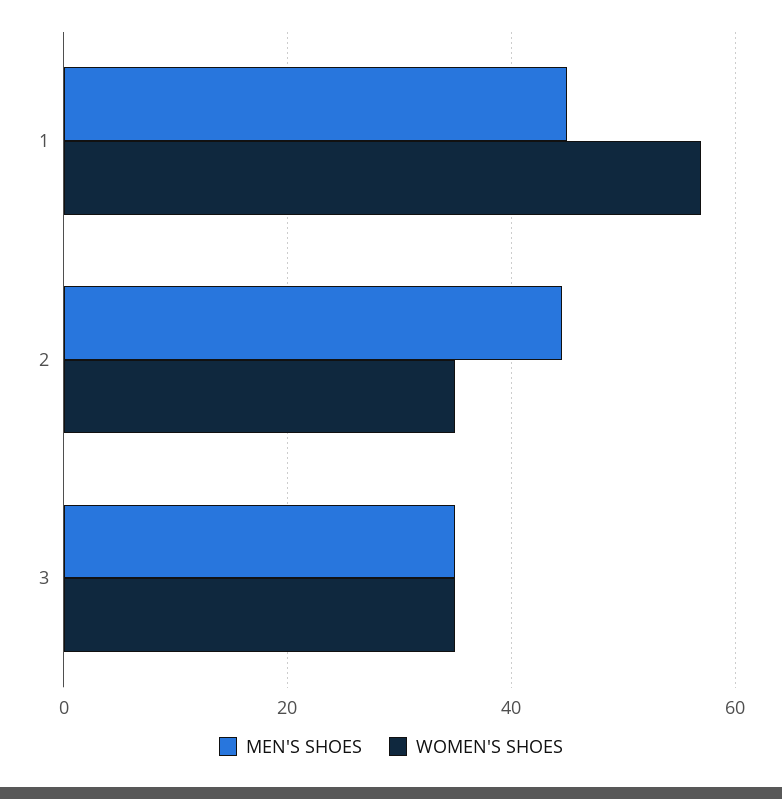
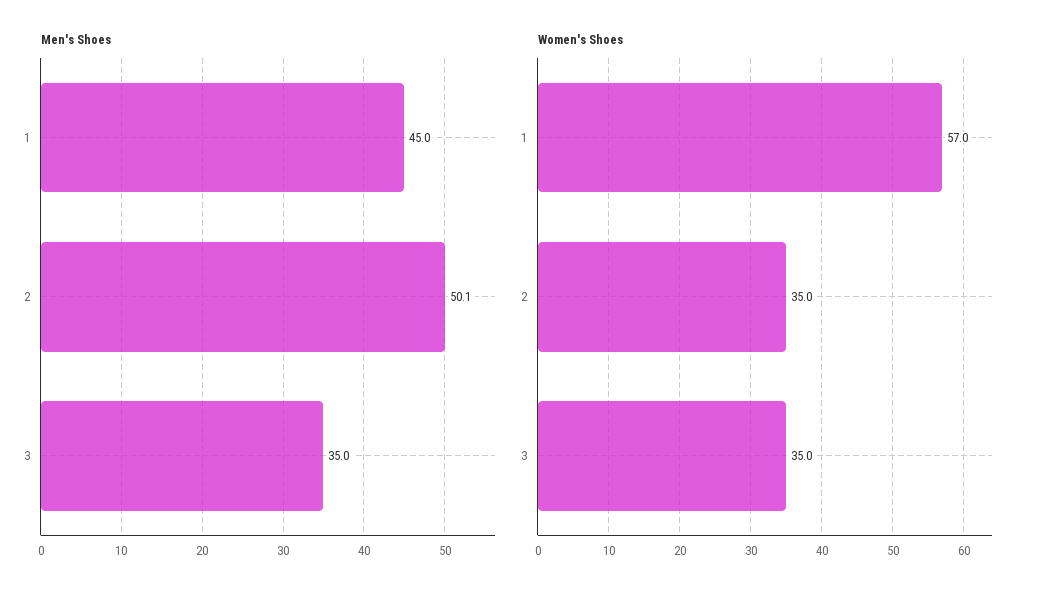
MEN'S SHOES, 2: 44 -> 50.1

